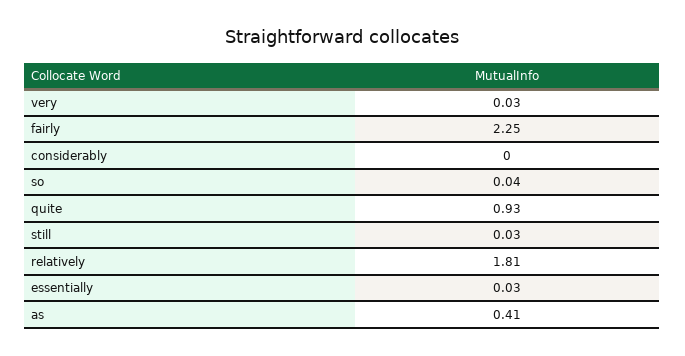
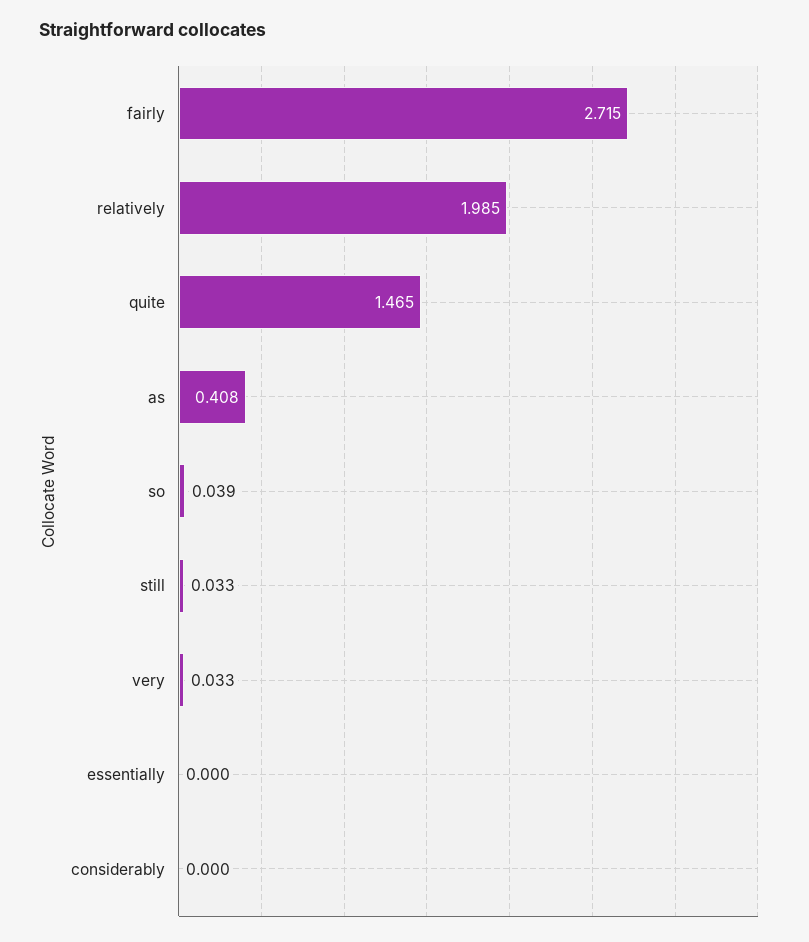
fairly: 2.25 -> 2.715
quite: 0.93 -> 1.465
relatively: 1.81 -> 1.985
essentially: 0.03 -> 0

